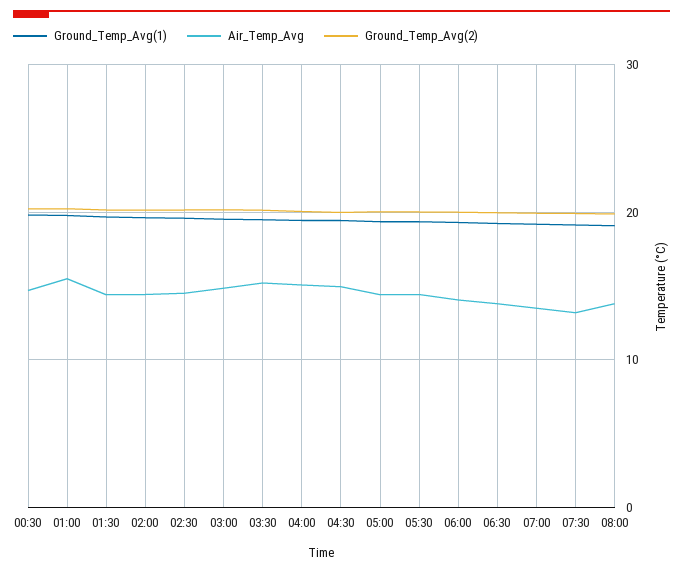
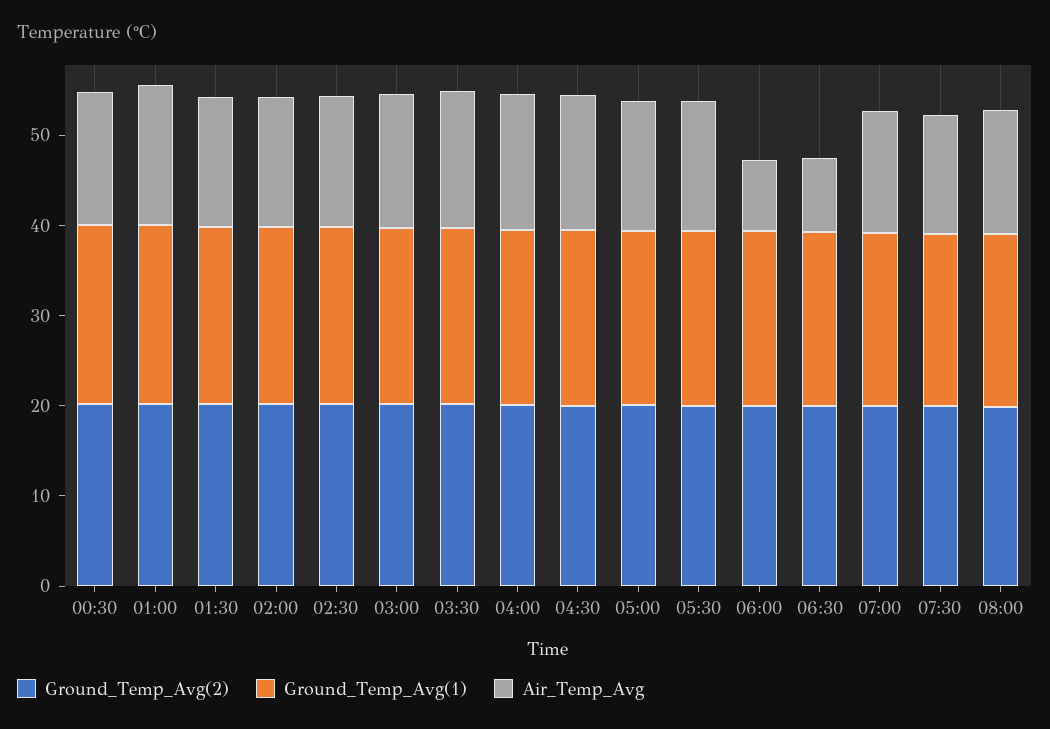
Air_Temp_Avg, 06:00: 14 -> 8
Air_Temp_Avg, 06:30: 14 -> 8

